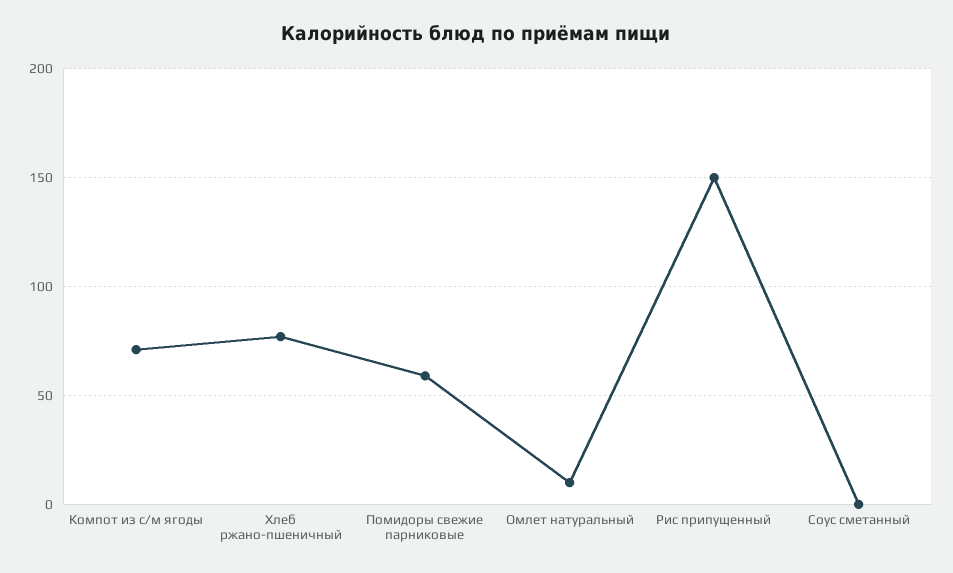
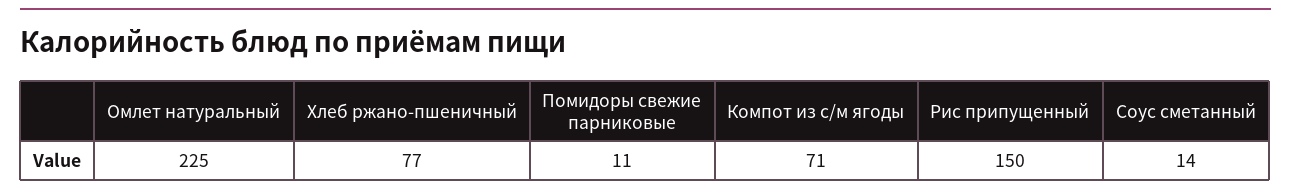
Помидоры свежие парниковые: 60 -> 11
Омлет натуральный: 10 -> 225
Соус сметанный: 0 -> 14

